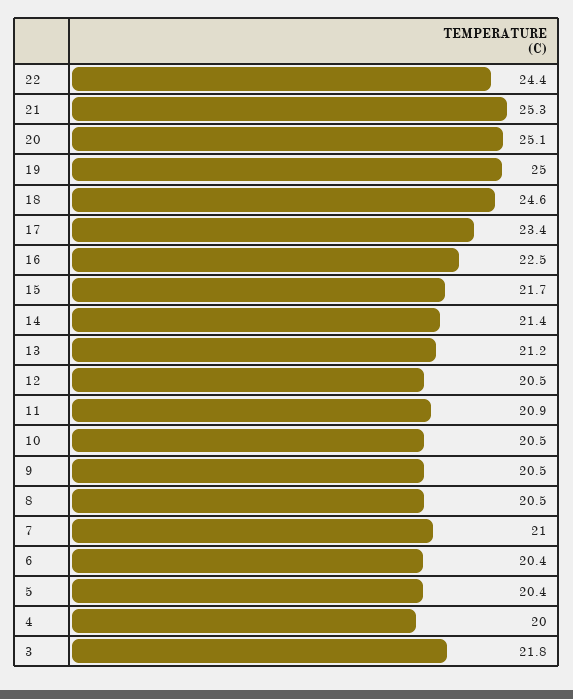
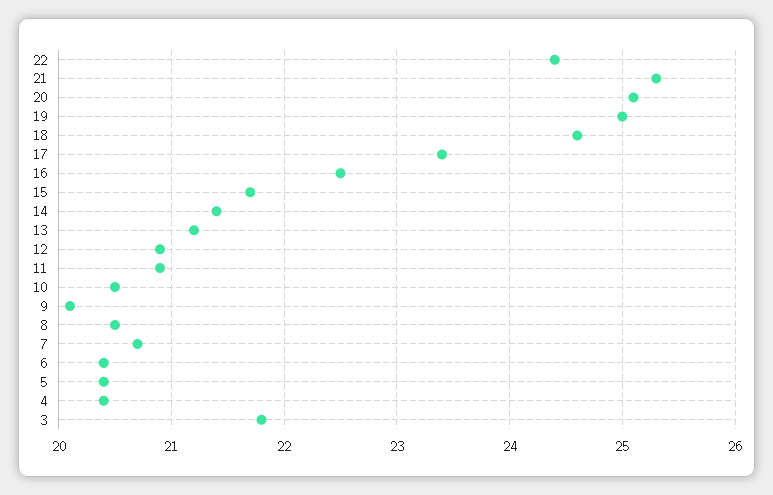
12: 20.5 -> 20.9
9: 20.5 -> 20.1
7: 21 -> 20.7
4: 20 -> 20.4

